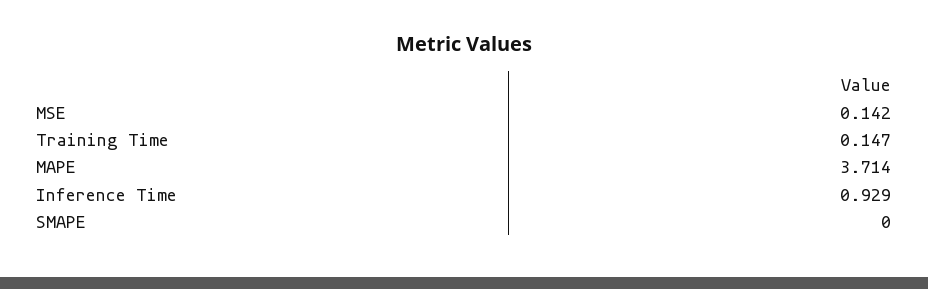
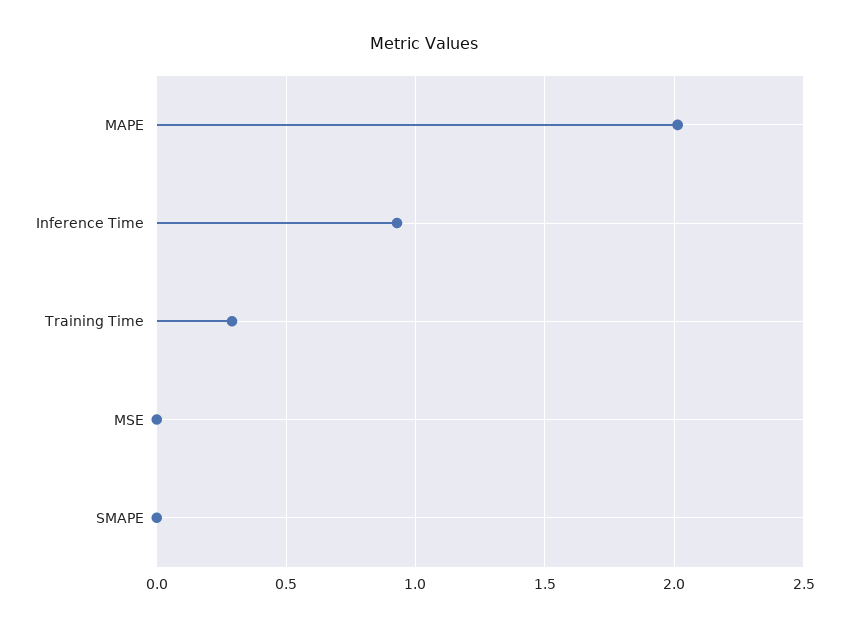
MSE: 0.142 -> 0
Training Time: 0.147 -> 0.3
MAPE: 3.714 -> 2

